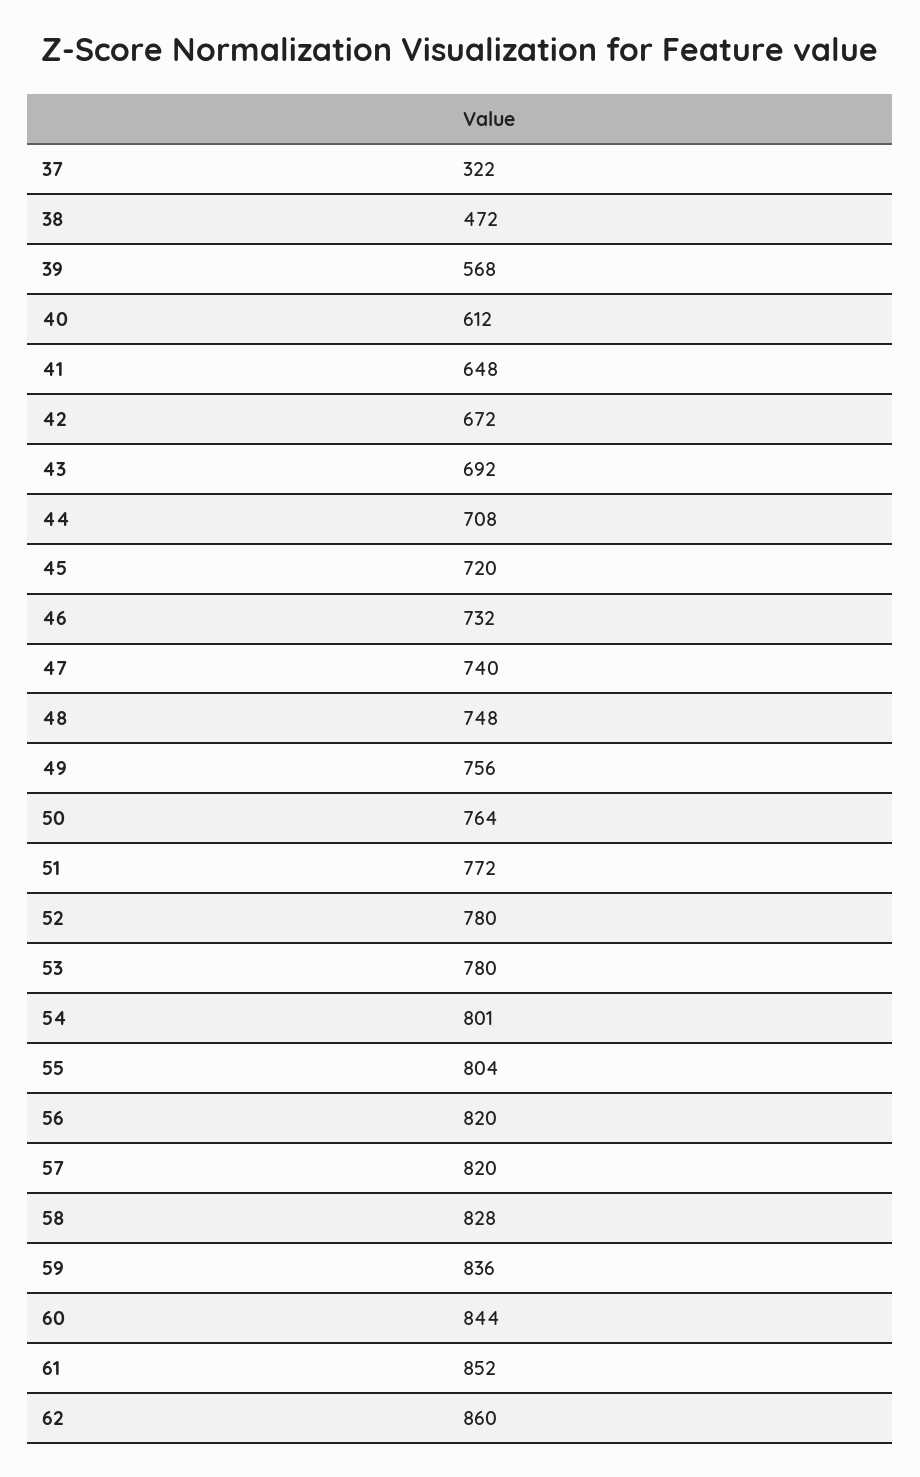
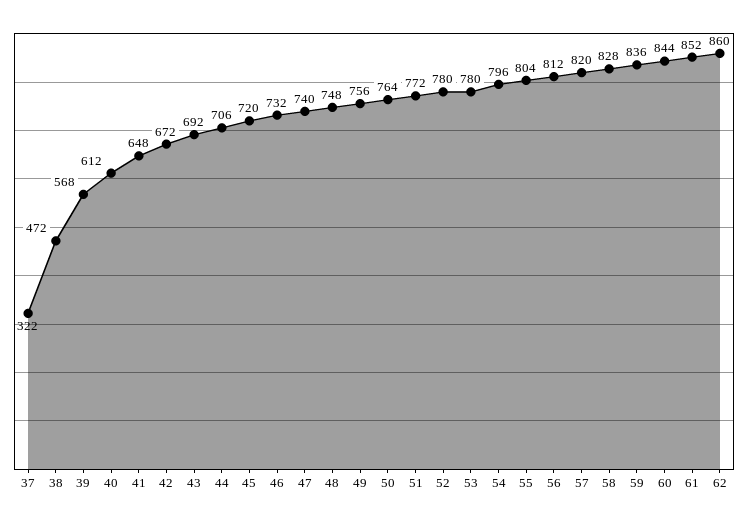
44: 708 -> 706
54: 801 -> 796
56: 820 -> 812

